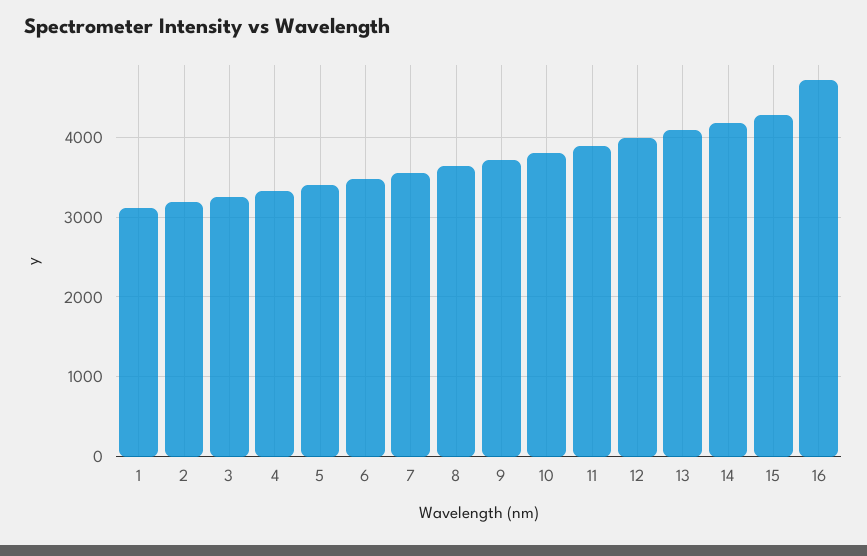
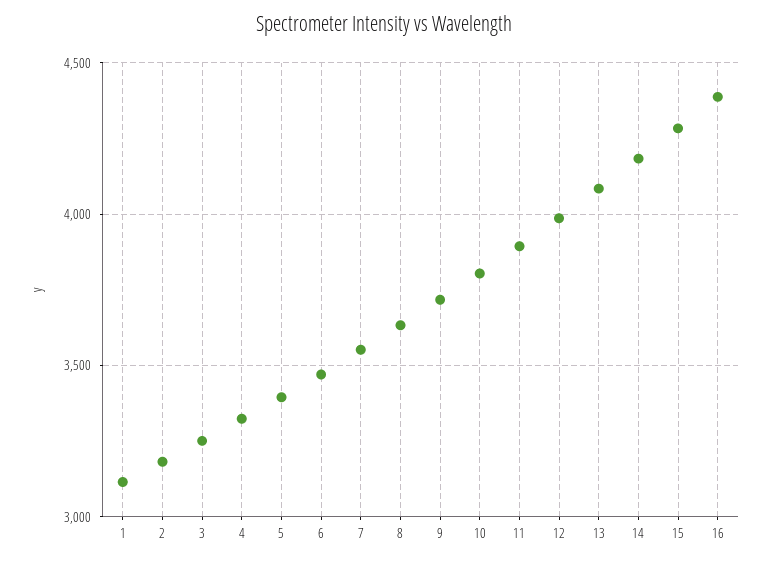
16: 4700 -> 4400

